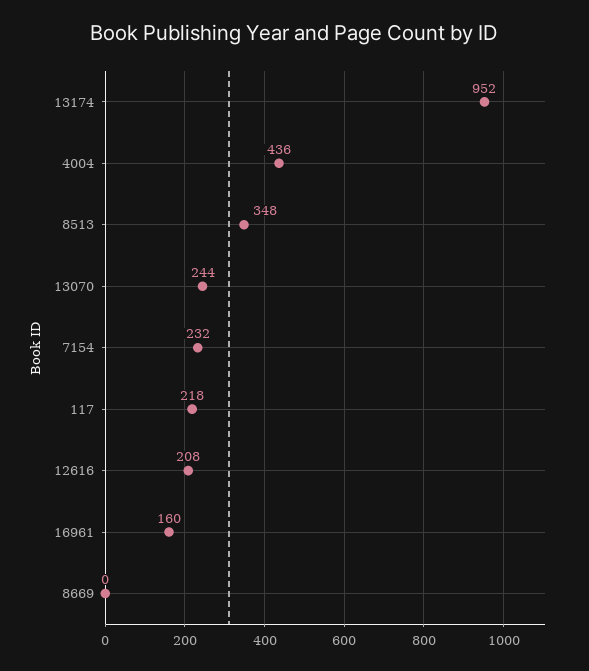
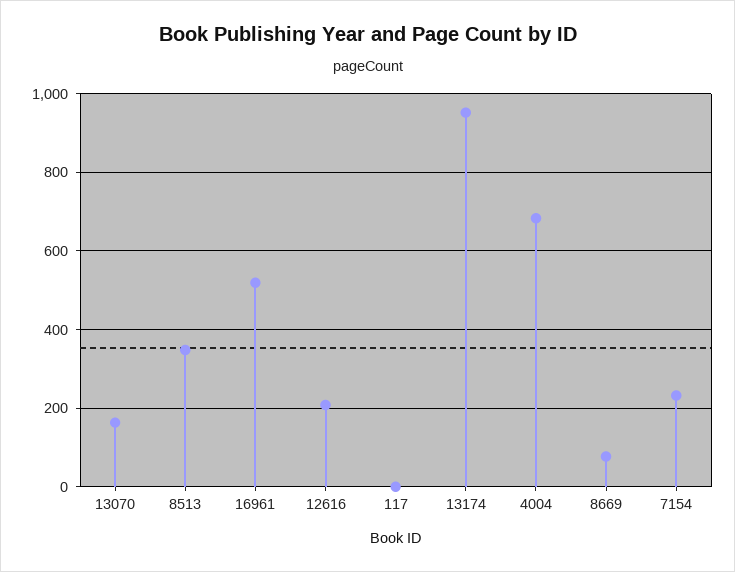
4004: 436 -> 680
13070: 244 -> 160
117: 218 -> 0
16961: 160 -> 520
8669: 0 -> 80

